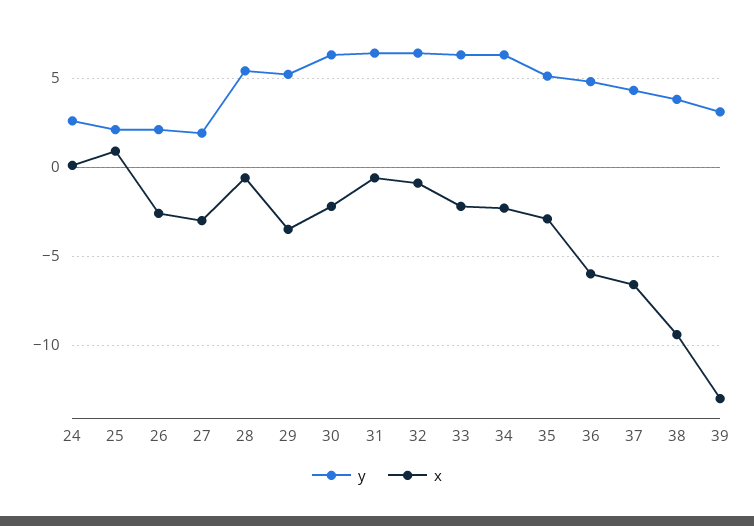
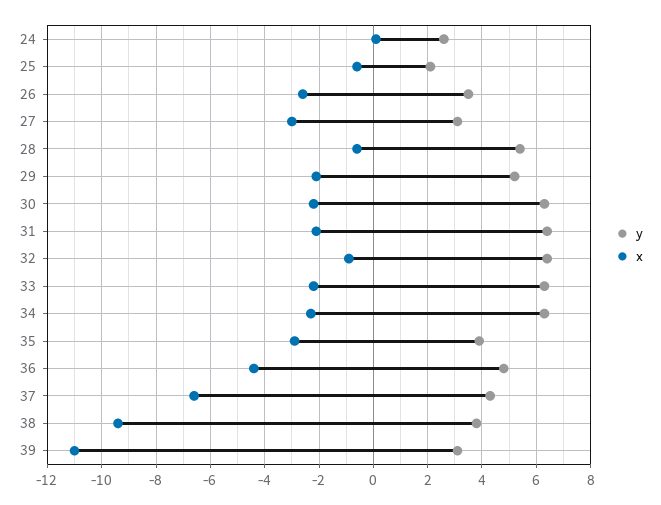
x, 25: 1 -> -0.5
y, 26: 2 -> 3.5
y, 27: 2 -> 3
x, 29: -3.5 -> -2
x, 31: -0.5 -> -2
y, 35: 5 -> 4
x, 36: -6 -> -4.5
x, 39: -13 -> -11

